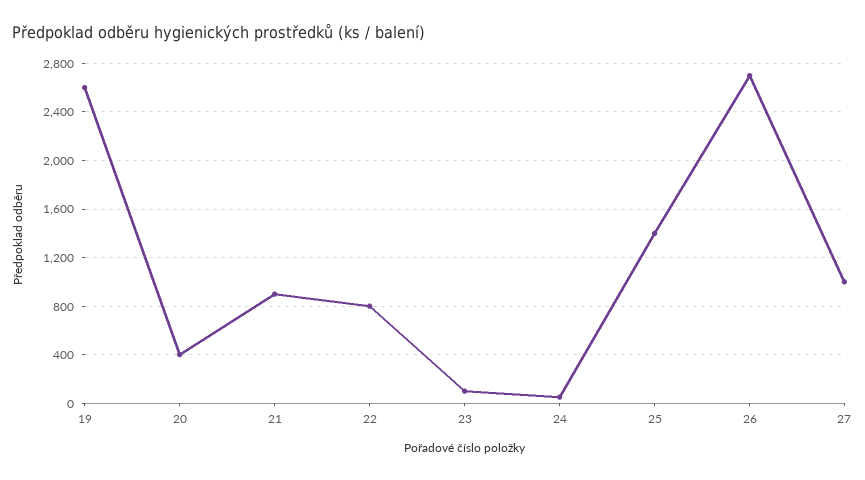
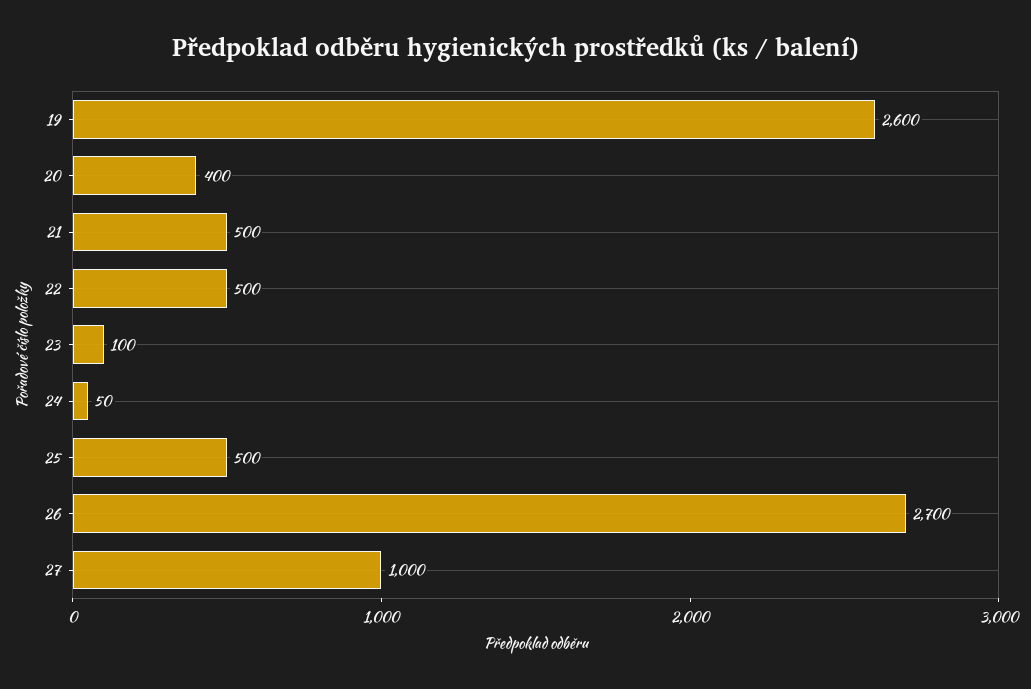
21: 900 -> 500
22: 800 -> 500
25: 1400 -> 500

